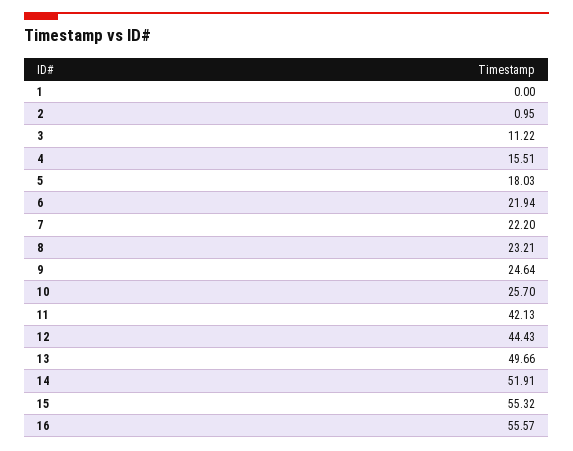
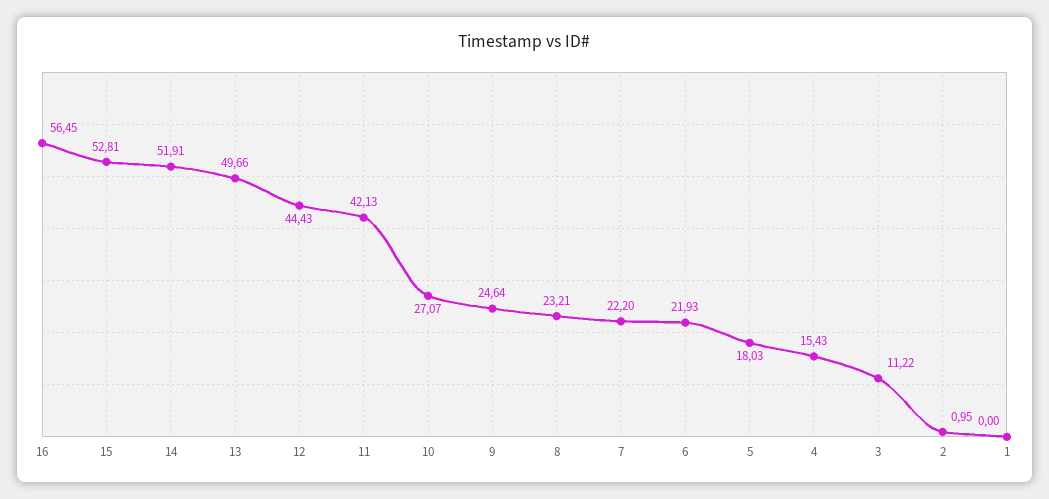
4: 15.51 -> 15.43
6: 21.94 -> 21.93
10: 25.7 -> 27.07
15: 55.32 -> 52.81
16: 55.57 -> 56.45

